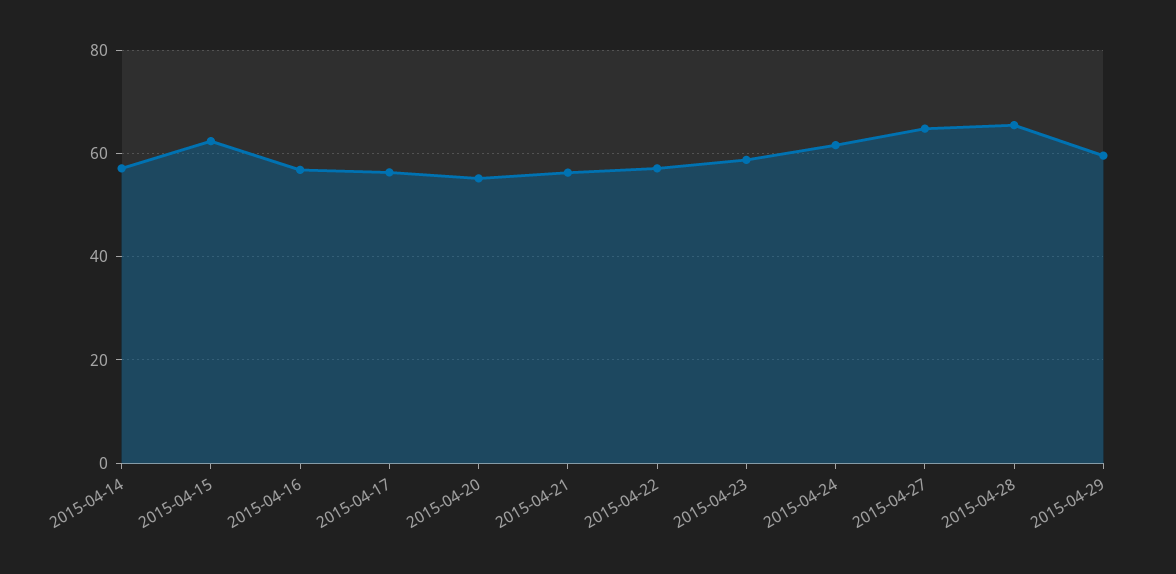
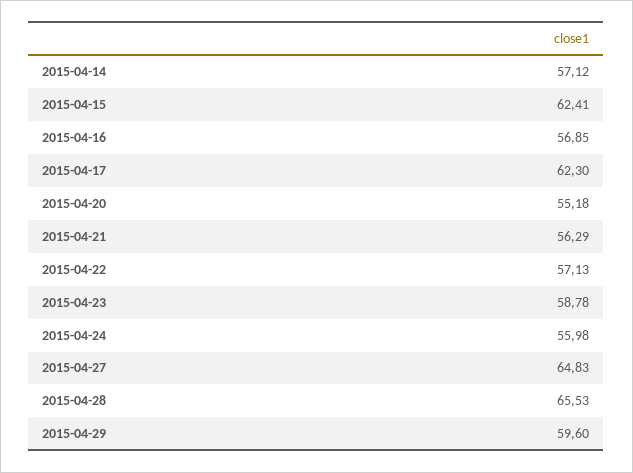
2015-04-17: 56 -> 62.3
2015-04-24: 62 -> 55.98

